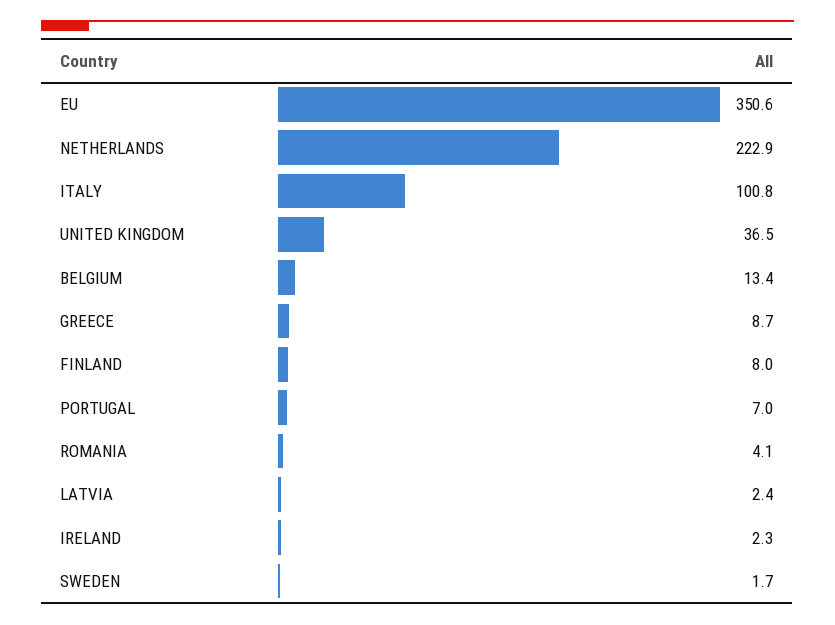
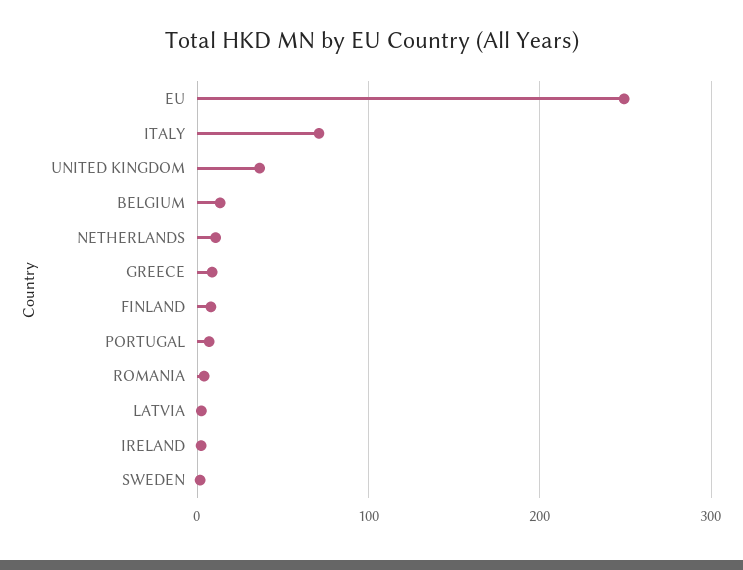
EU: 350.6 -> 250
NETHERLANDS: 222.9 -> 10
ITALY: 100.8 -> 70

